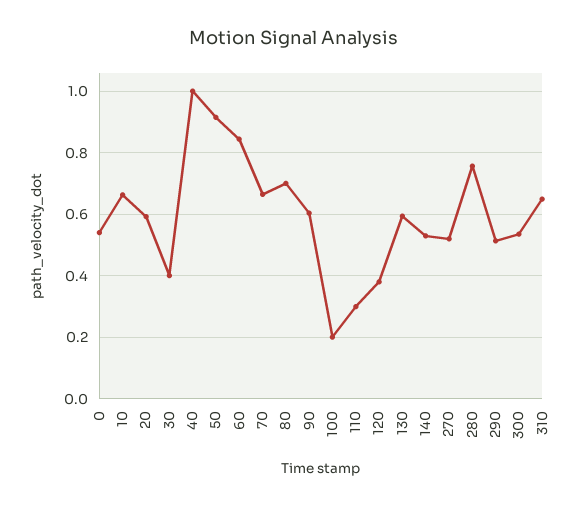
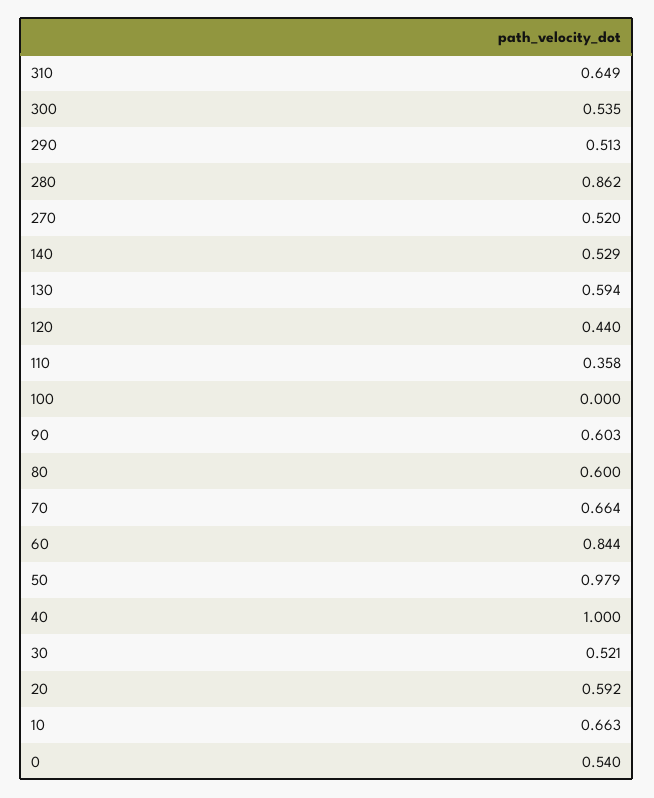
30: 0.4 -> 0.521
50: 0.92 -> 0.979
80: 0.7 -> 0.6
100: 0.2 -> 0
110: 0.3 -> 0.358
120: 0.38 -> 0.44
280: 0.76 -> 0.862

